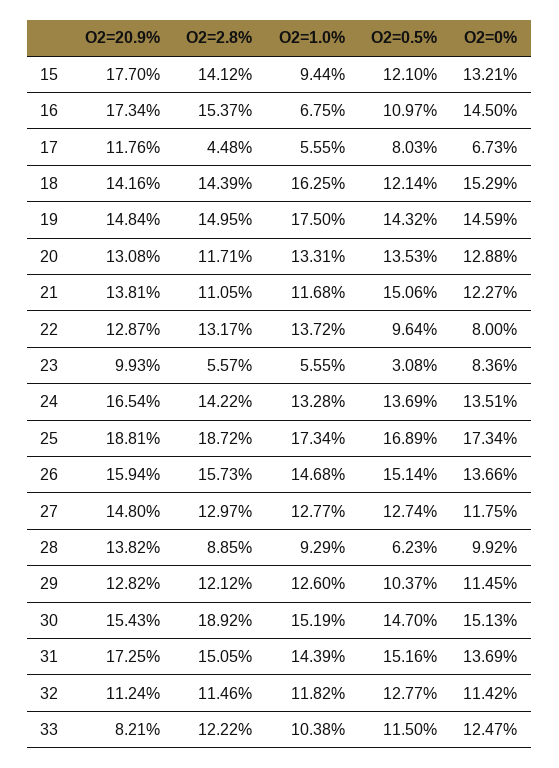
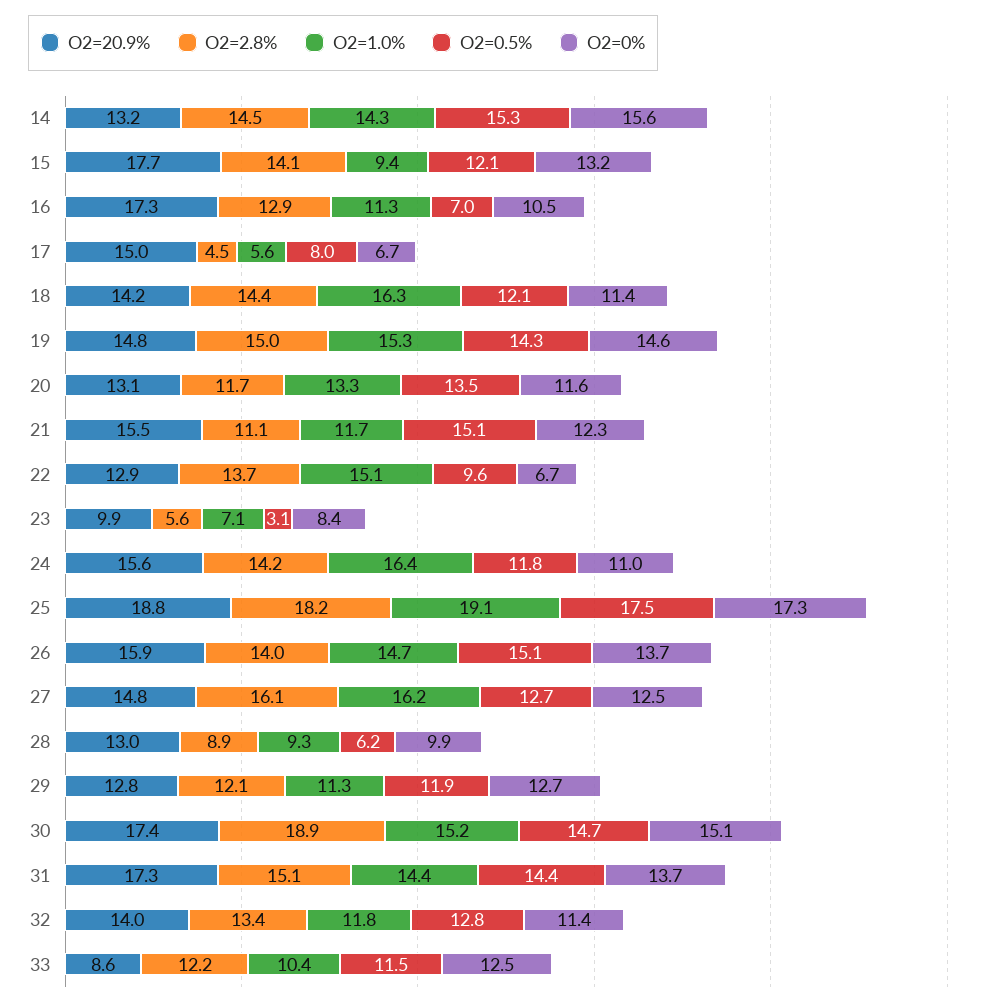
O2=2.8%, 16: 15.37 -> 12.9
O2=1.0%, 16: 6.75 -> 11.3
O2=0.5%, 16: 10.97 -> 7
O2=0%, 16: 14.5 -> 10.5
O2=20.9%, 17: 11.76 -> 15
O2=0%, 18: 15.29 -> 11.4
O2=1.0%, 19: 17.5 -> 15.3
O2=0%, 20: 12.88 -> 11.6
O2=20.9%, 21: 13.81 -> 15.5
O2=2.8%, 22: 13.17 -> 13.7
O2=1.0%, 22: 13.72 -> 15.1
O2=0%, 22: 8 -> 6.7
O2=1.0%, 23: 5.55 -> 7.1
O2=20.9%, 24: 16.54 -> 15.6
O2=1.0%, 24: 13.28 -> 16.4
O2=0.5%, 24: 13.69 -> 11.8
O2=0%, 24: 13.51 -> 11
O2=2.8%, 25: 18.72 -> 18.2
O2=1.0%, 25: 17.34 -> 19.1
O2=0.5%, 25: 16.89 -> 17.5
O2=2.8%, 26: 15.73 -> 14
O2=2.8%, 27: 12.97 -> 16.1
O2=1.0%, 27: 12.77 -> 16.2
O2=0%, 27: 11.75 -> 12.5
O2=20.9%, 28: 13.82 -> 13
O2=1.0%, 29: 12.6 -> 11.3
O2=0.5%, 29: 10.37 -> 11.9
O2=0%, 29: 11.45 -> 12.7
O2=20.9%, 30: 15.43 -> 17.4
O2=0.5%, 31: 15.16 -> 14.4
O2=20.9%, 32: 11.24 -> 14
O2=2.8%, 32: 11.46 -> 13.4
O2=20.9%, 33: 8.21 -> 8.6
O2=20.9%, 14: none -> 13.2
O2=2.8%, 14: none -> 14.5
O2=1.0%, 14: none -> 14.3
O2=0.5%, 14: none -> 15.3
O2=0%, 14: none -> 15.6

